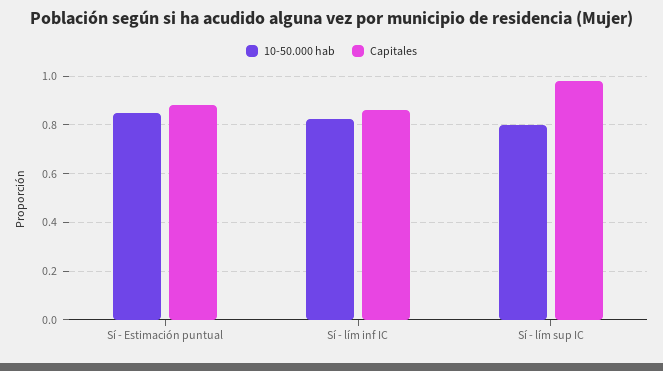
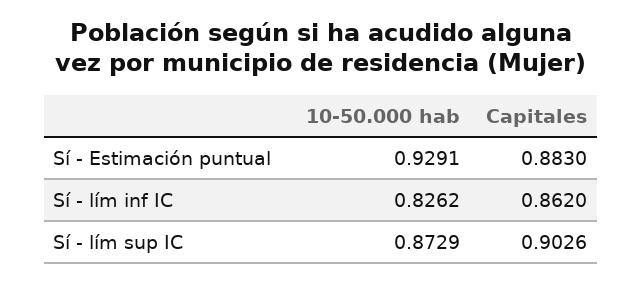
10-50.000 hab, Sí - Estimación puntual: 0.85 -> 0.9291
10-50.000 hab, Sí - lím sup IC: 0.8 -> 0.8729
Capitales, Sí - lím sup IC: 0.975 -> 0.9026

